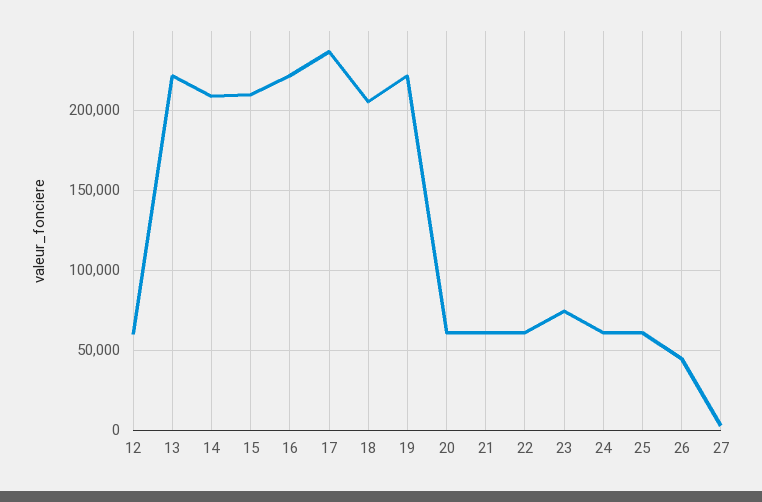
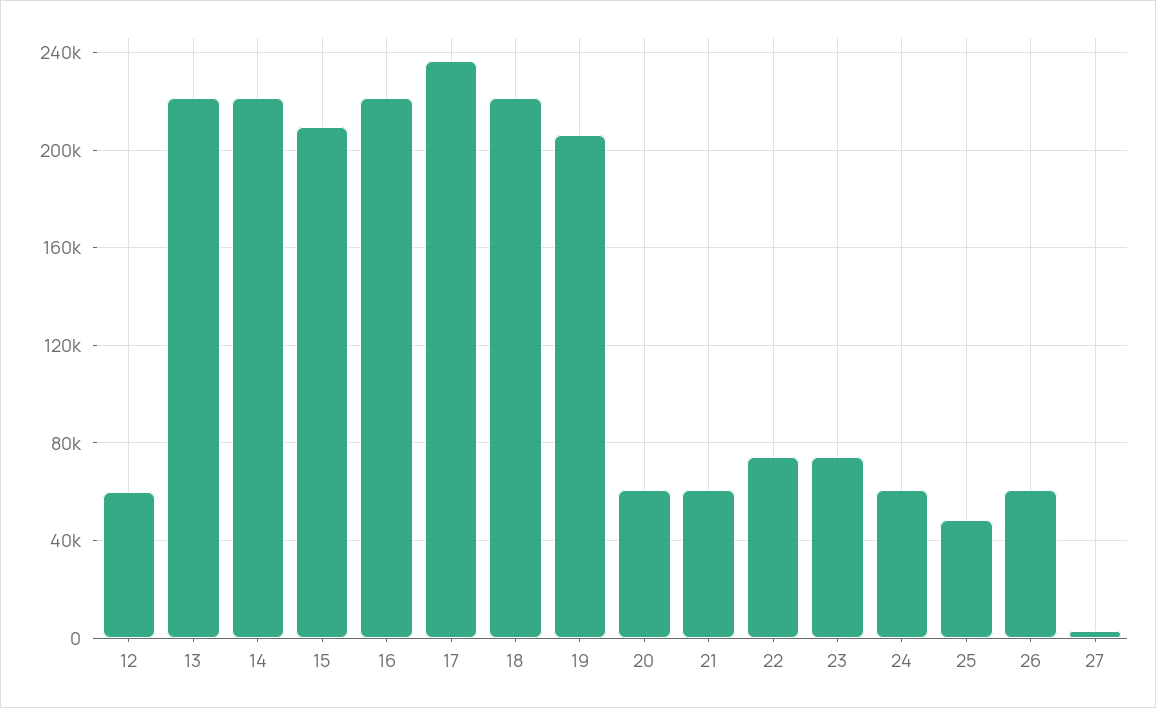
14: 210000 -> 220000
18: 205000 -> 220000
19: 220000 -> 205000
22: 60000 -> 75000
25: 60000 -> 50000
26: 45000 -> 60000

